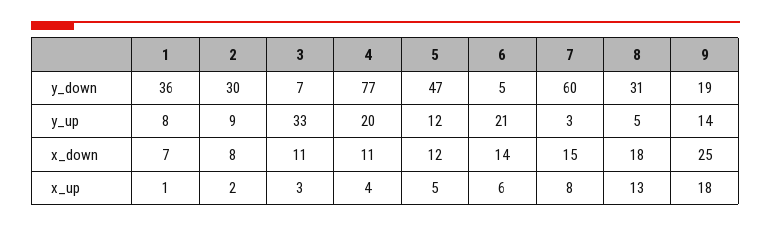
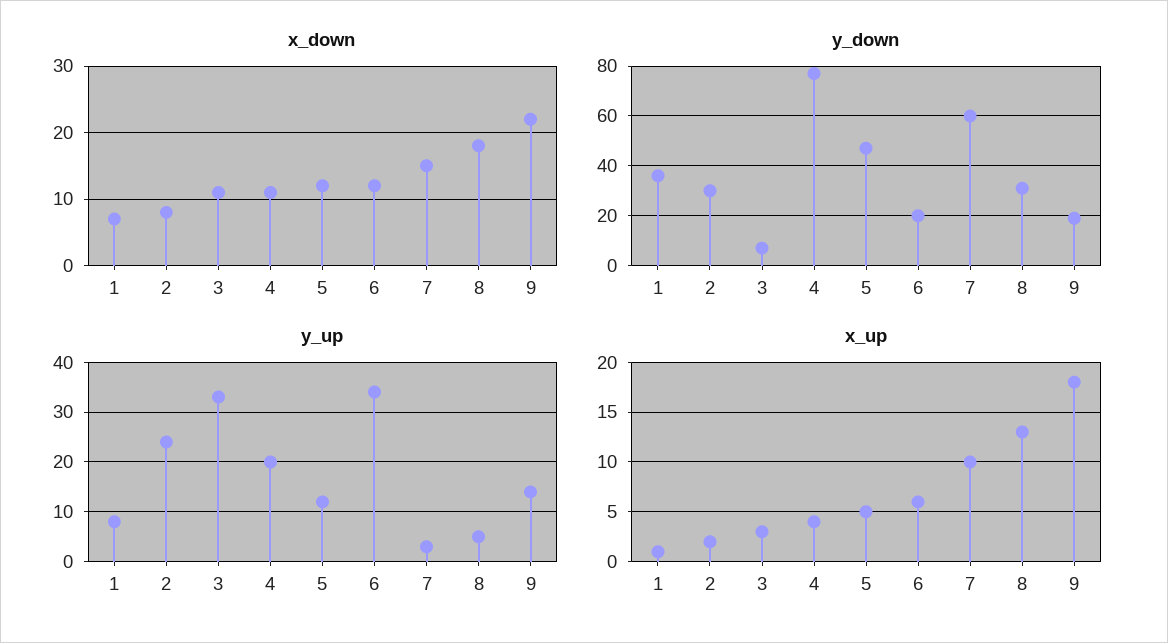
y_down, 6: 5 -> 20
y_up, 2: 9 -> 25
y_up, 6: 21 -> 35
x_down, 6: 14 -> 12
x_down, 9: 25 -> 22
x_up, 7: 8 -> 10

